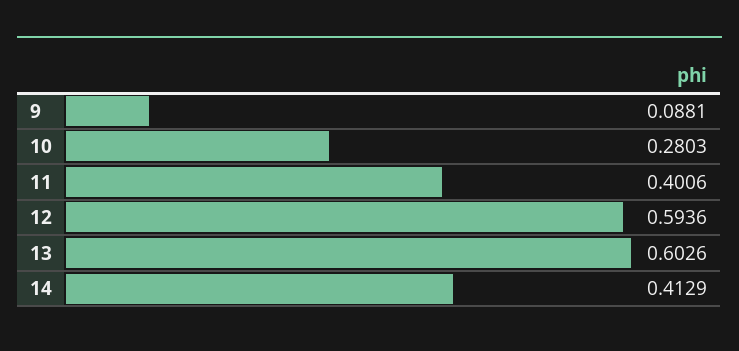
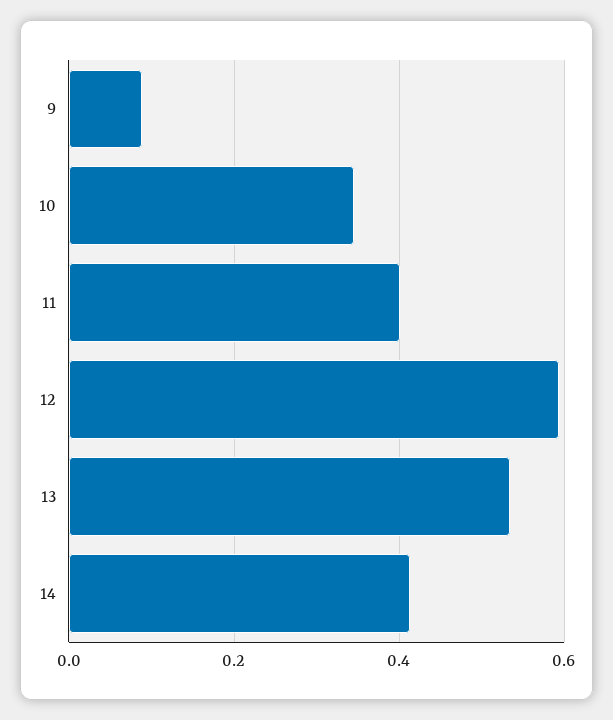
10: 0.2803 -> 0.34
13: 0.6026 -> 0.54

